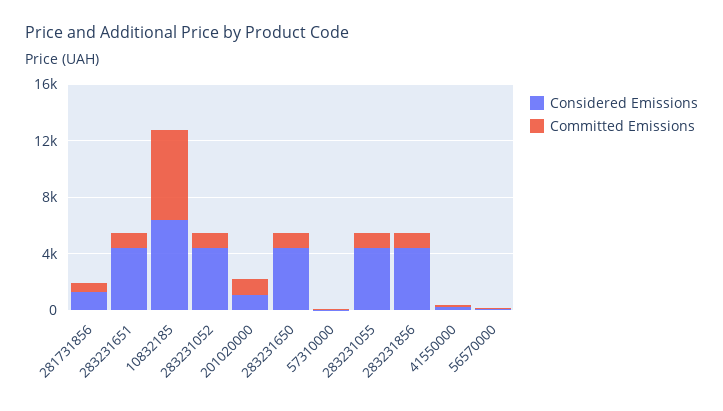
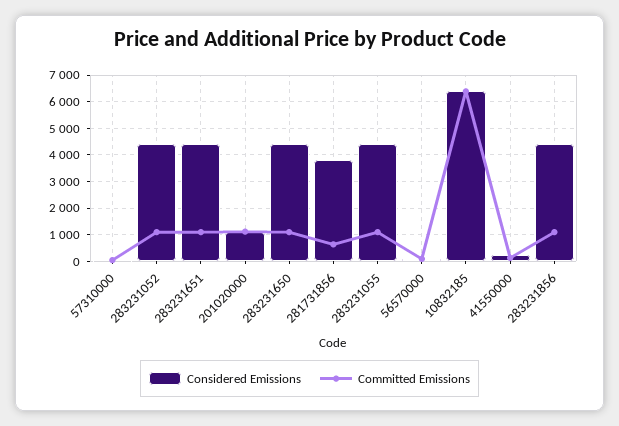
Considered Emissions, 281731856: 1000 -> 3750

